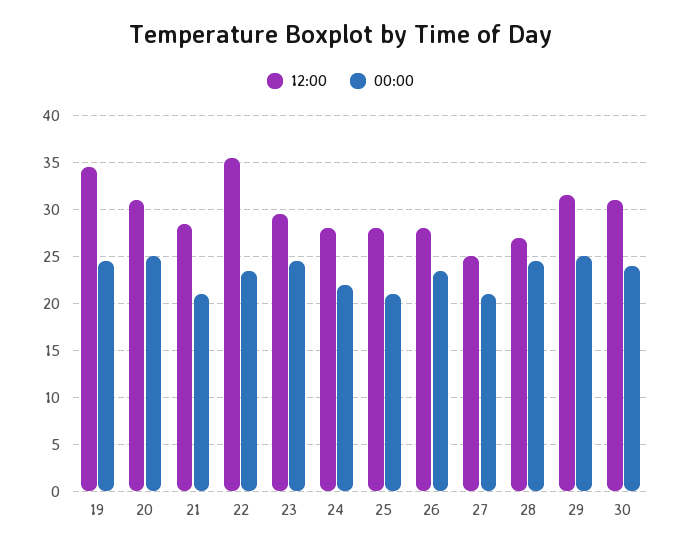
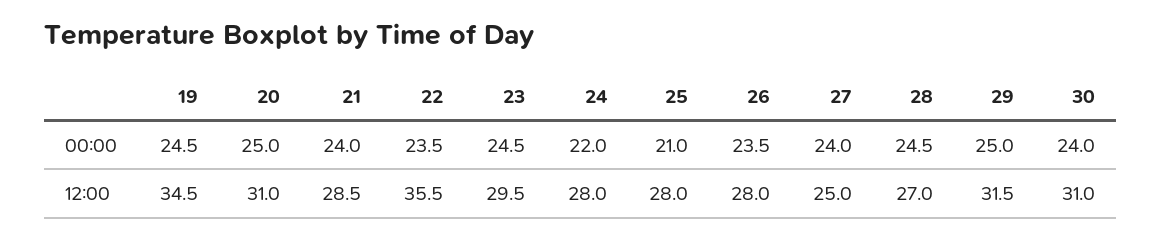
00:00, 21: 21 -> 24
00:00, 27: 21 -> 24

